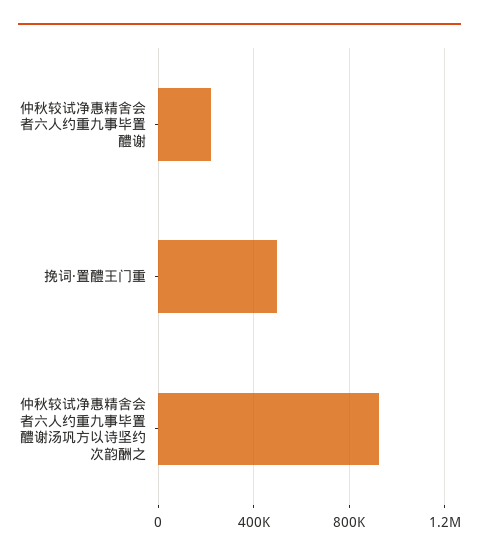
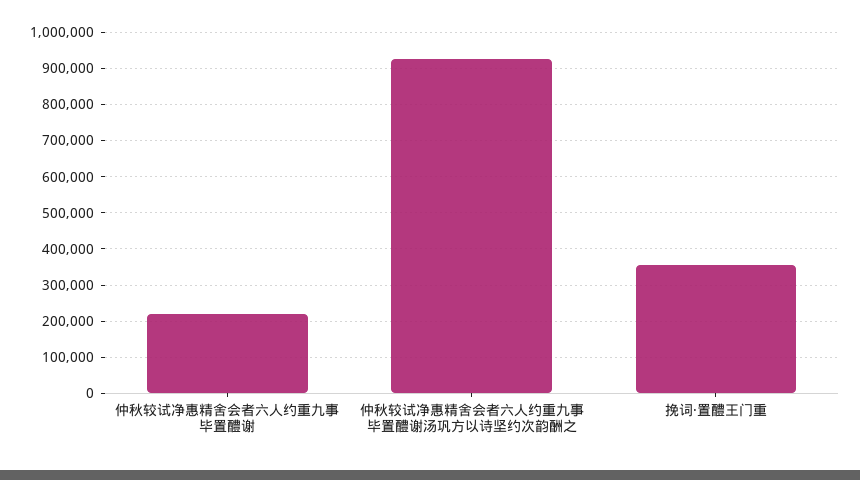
挽词·置醴王门重: 500000 -> 360000

